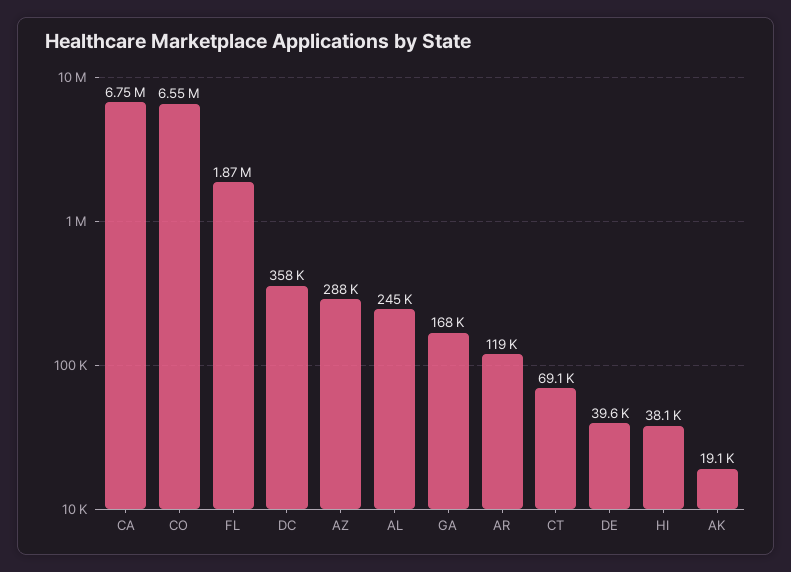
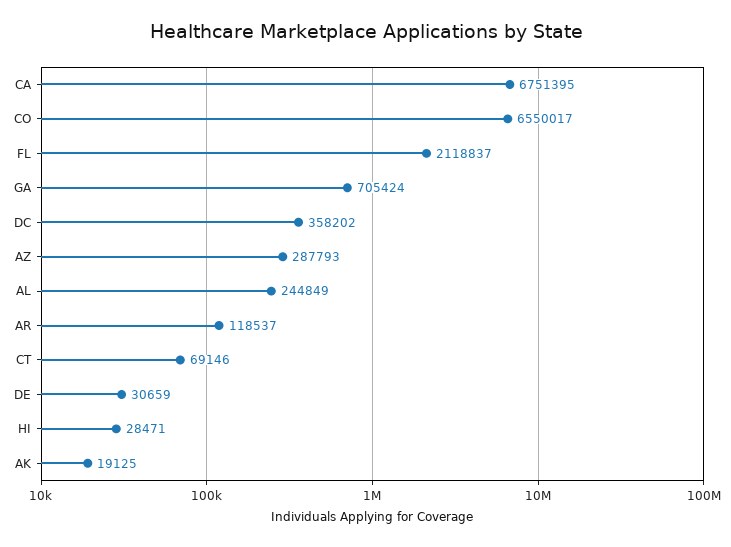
FL: 1870000 -> 2118837
GA: 168000 -> 705424
DE: 39600 -> 30659
HI: 38100 -> 28471

